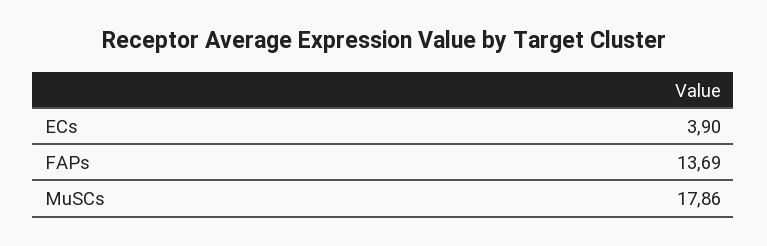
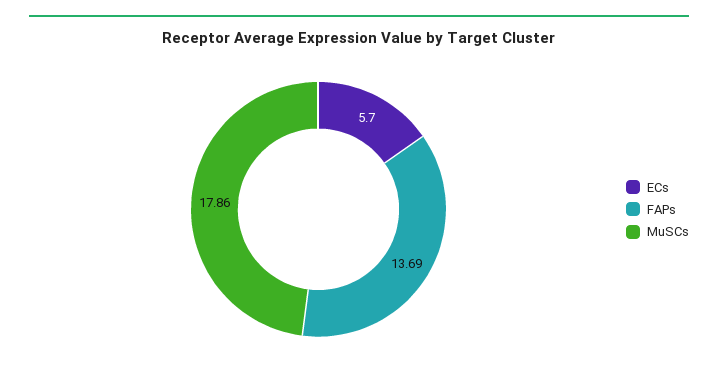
ECs: 3.9 -> 5.7

